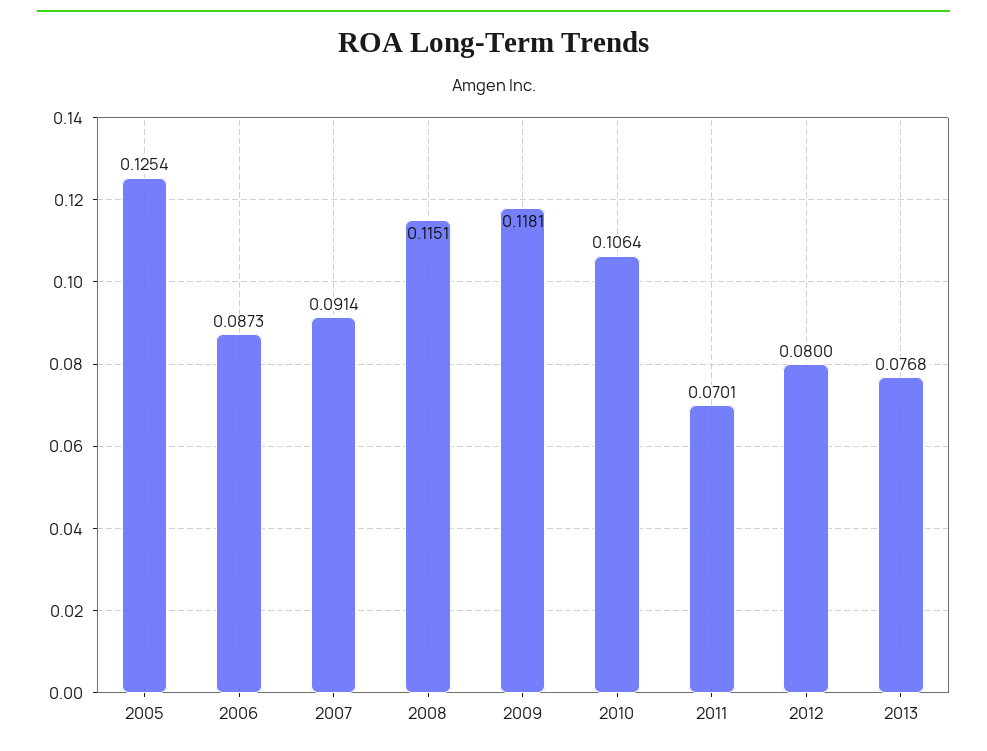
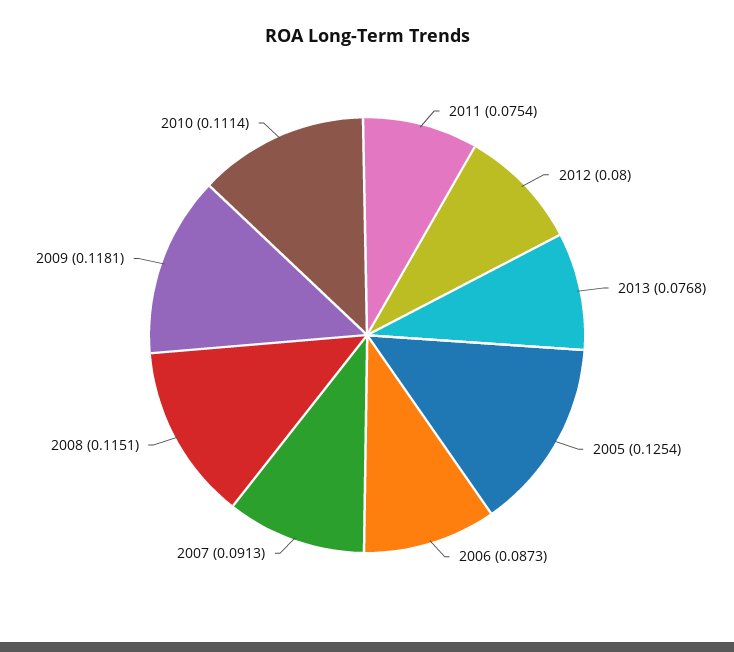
2007: 0.0914 -> 0.0913
2010: 0.1064 -> 0.1114
2011: 0.0701 -> 0.0754

